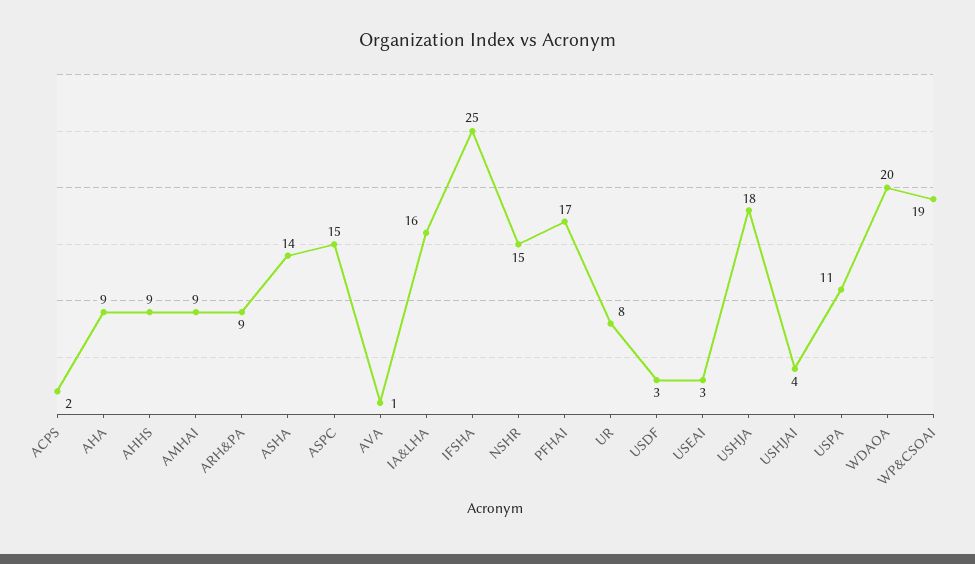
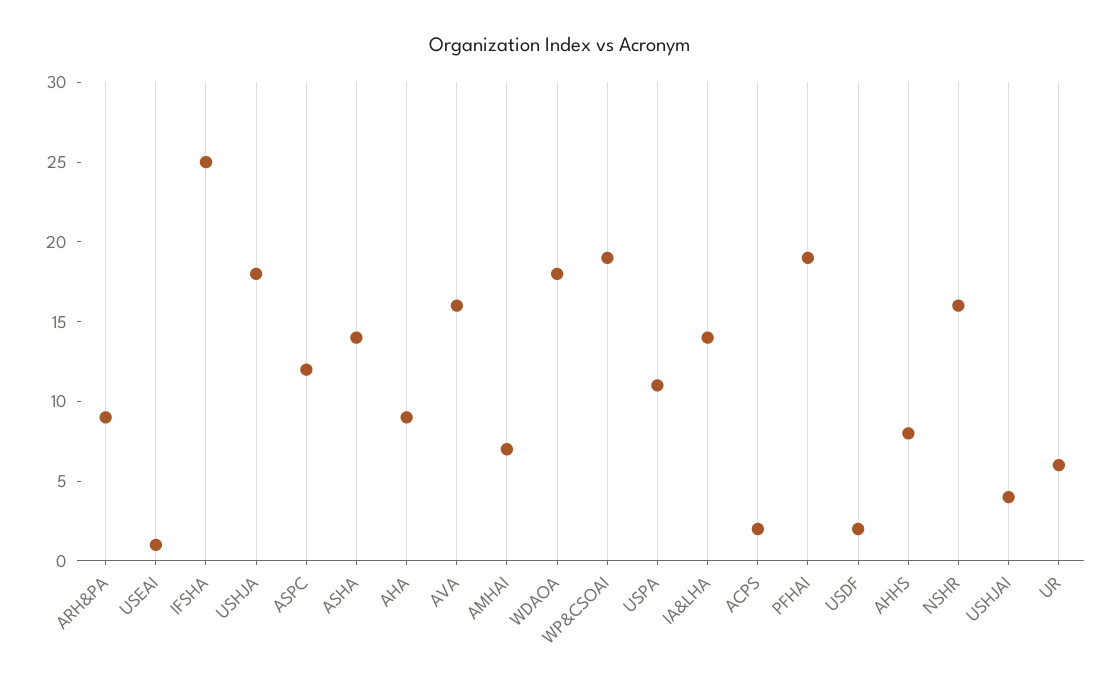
AHHS: 9 -> 8
AMHAI: 9 -> 7
ASPC: 15 -> 12
AVA: 1 -> 16
IA&LHA: 16 -> 14
NSHR: 15 -> 16
PFHAI: 17 -> 19
UR: 8 -> 6
USDF: 3 -> 2
USEAI: 3 -> 1
WDAOA: 20 -> 18

